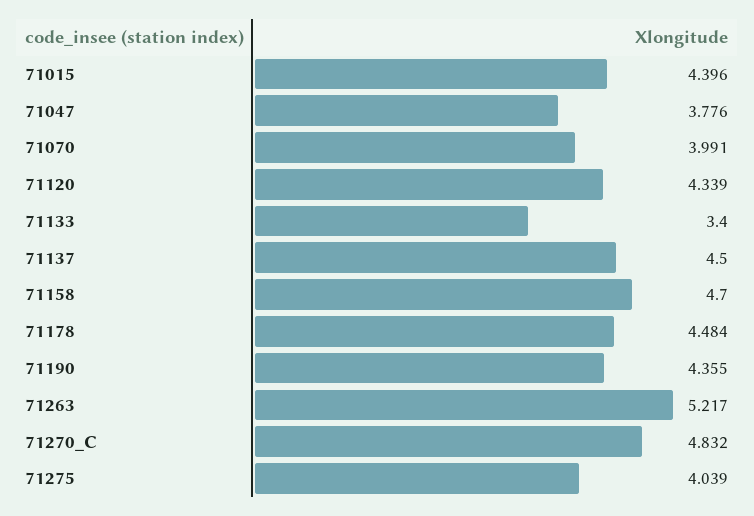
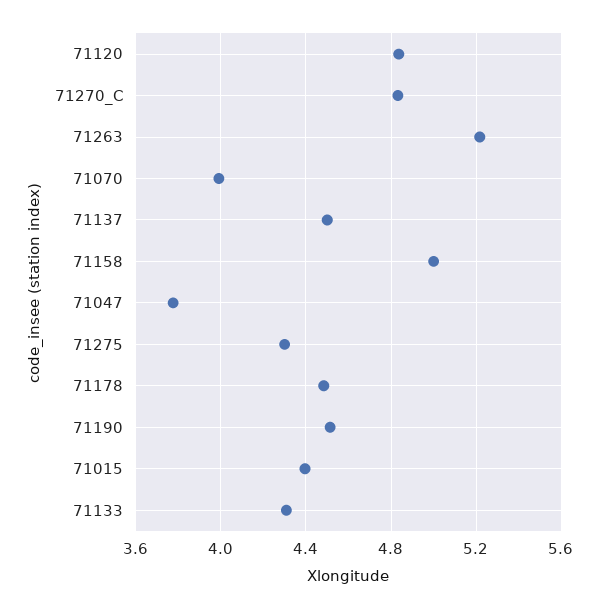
71120: 4.339 -> 4.85
71133: 3.4 -> 4.3
71158: 4.7 -> 5
71190: 4.355 -> 4.5
71275: 4.039 -> 4.3

